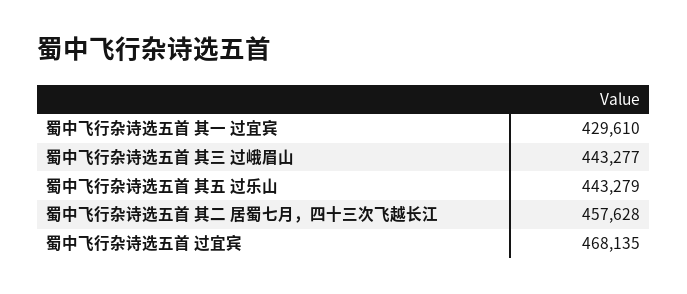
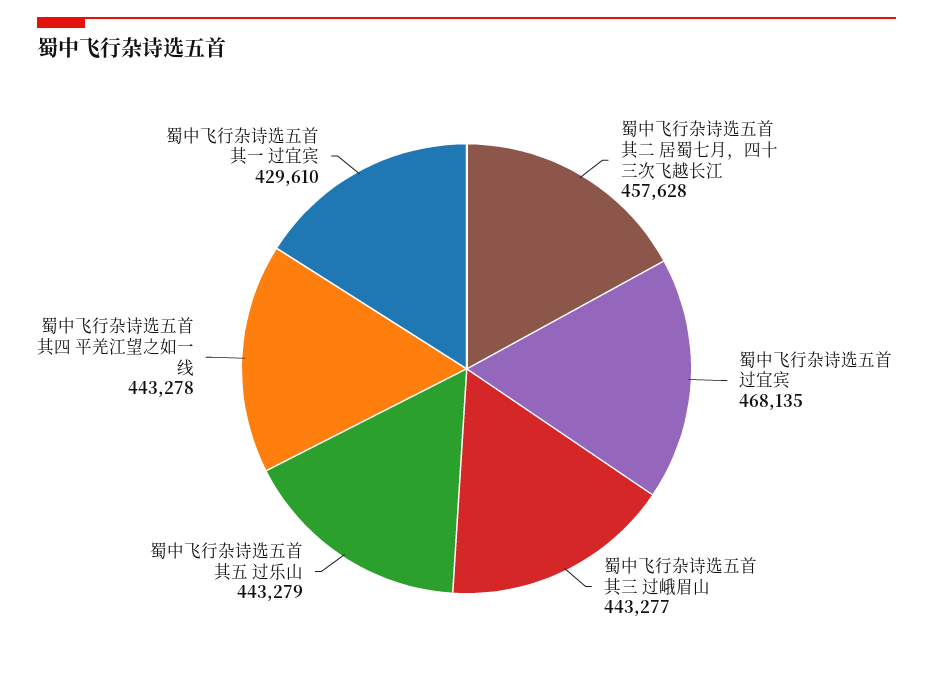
蜀中飞行杂诗选五首 其四 平羌江望之如一线: none -> 443278

